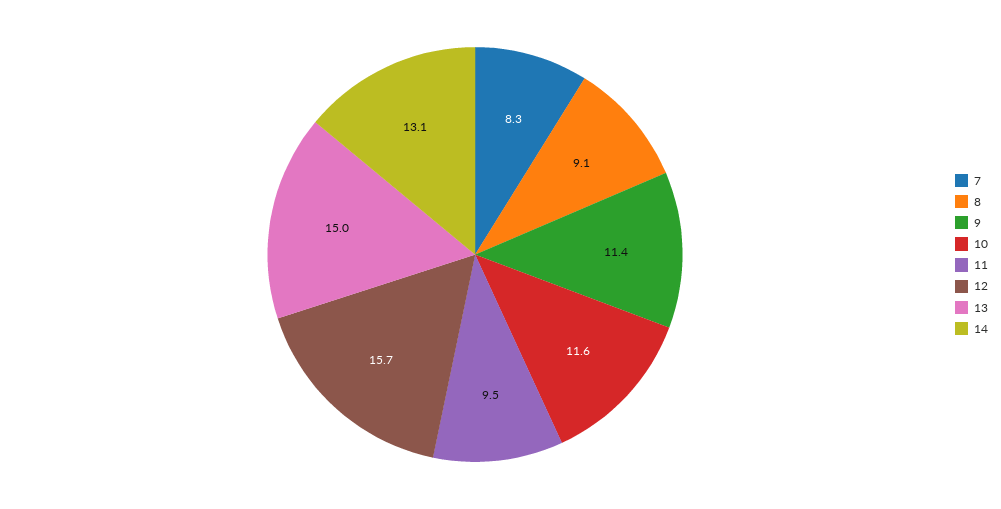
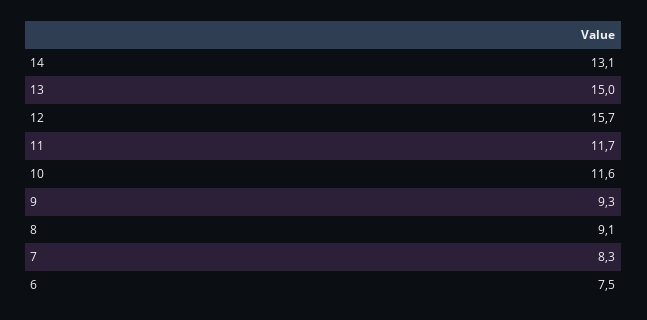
9: 11.4 -> 9.3
11: 9.5 -> 11.7
6: none -> 7.5

